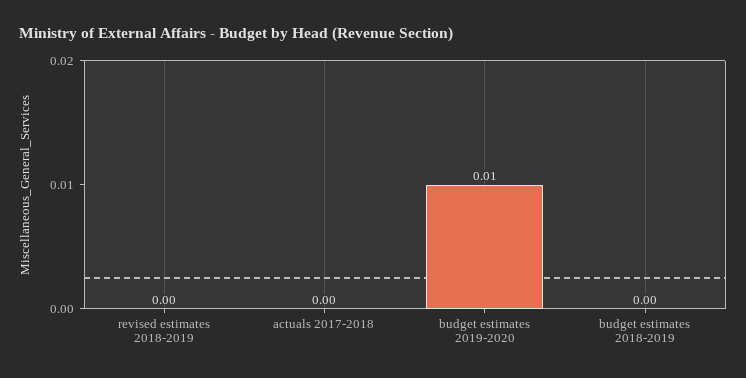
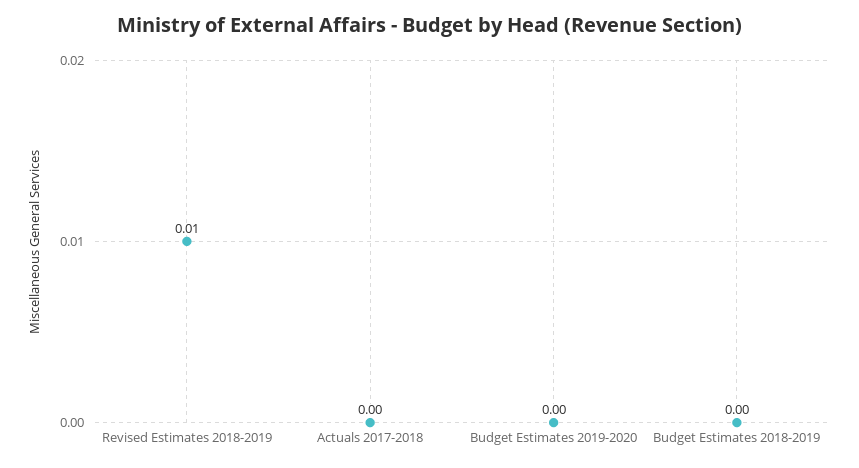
revised estimates 2018-2019: 0 -> 0.01
budget estimates 2019-2020: 0.01 -> 0

